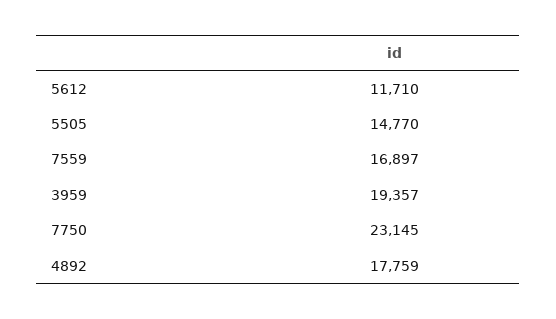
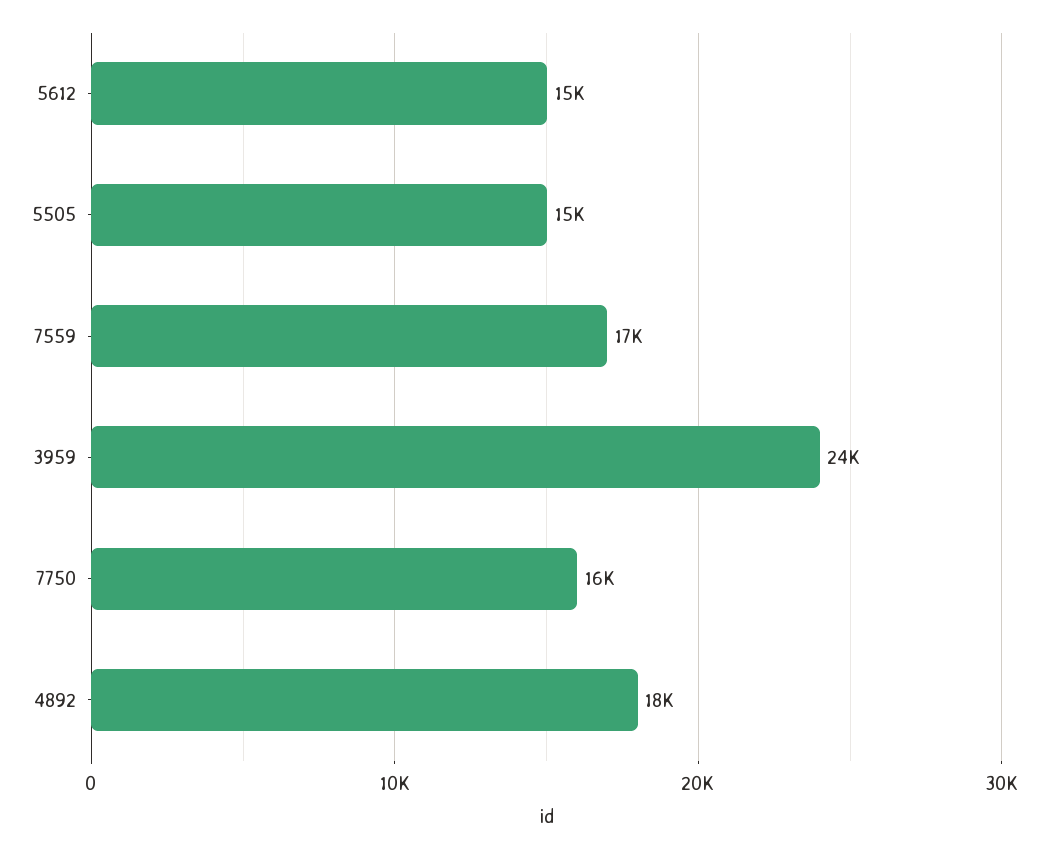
5612: 11710 -> 15000
3959: 19357 -> 24000
7750: 23145 -> 16000

